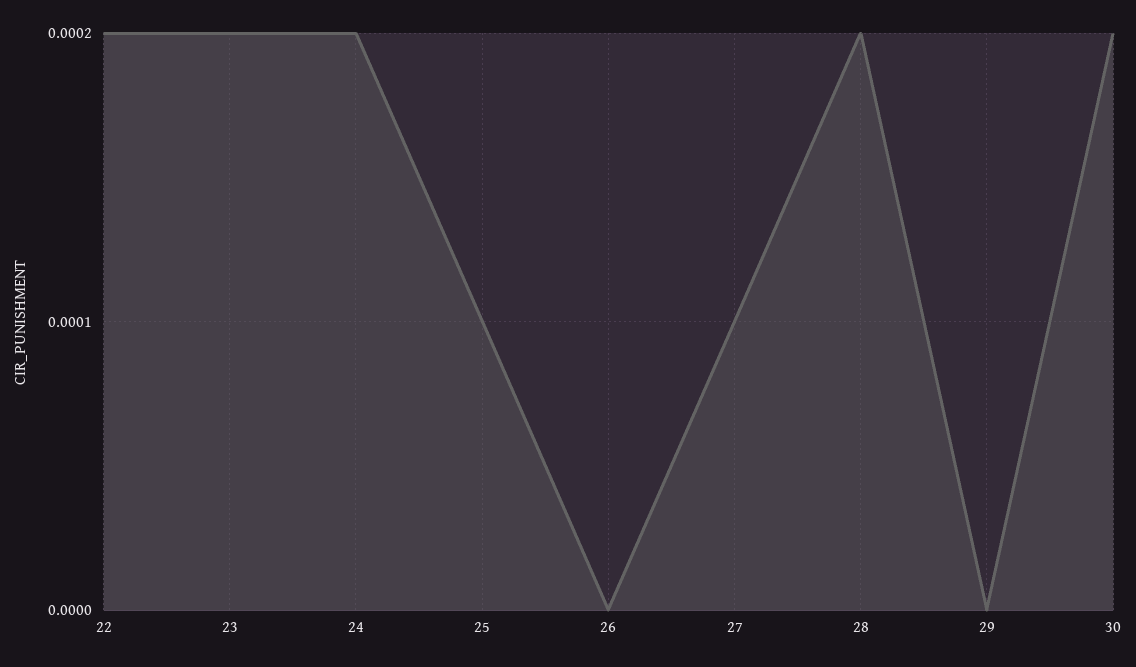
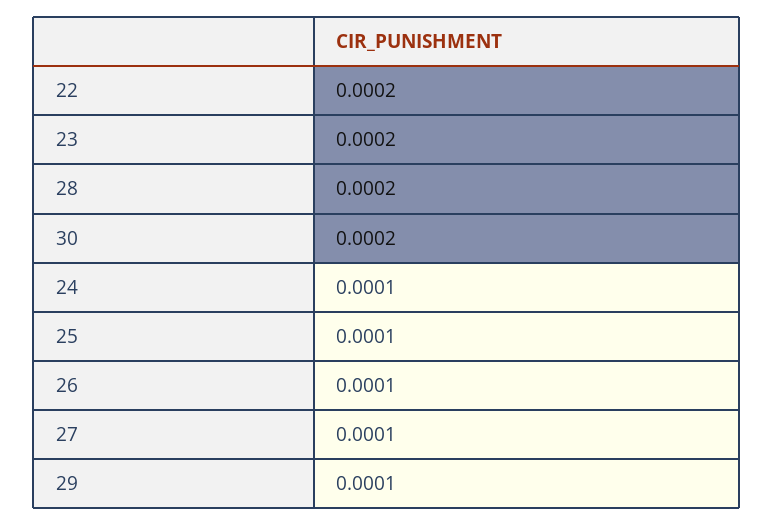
24: 0.0002 -> 0.0001
26: 0 -> 0.0001
29: 0 -> 0.0001

